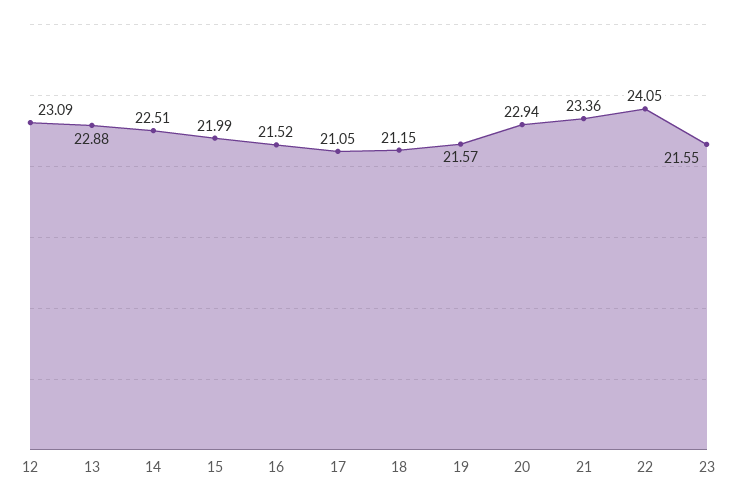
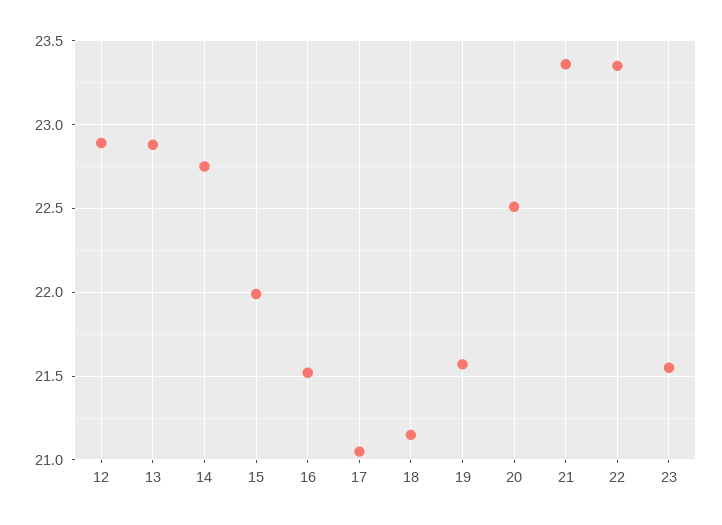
12: 23.09 -> 22.9
14: 22.51 -> 22.75
20: 22.94 -> 22.5
22: 24.05 -> 23.35

